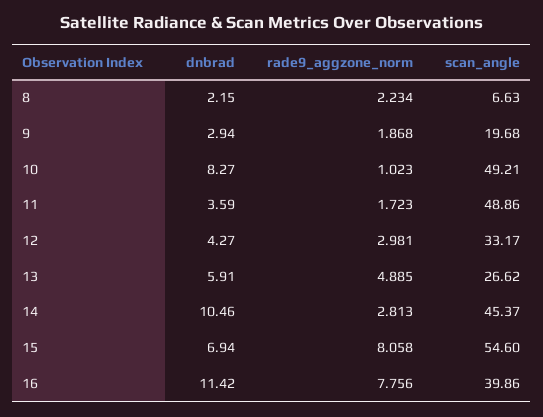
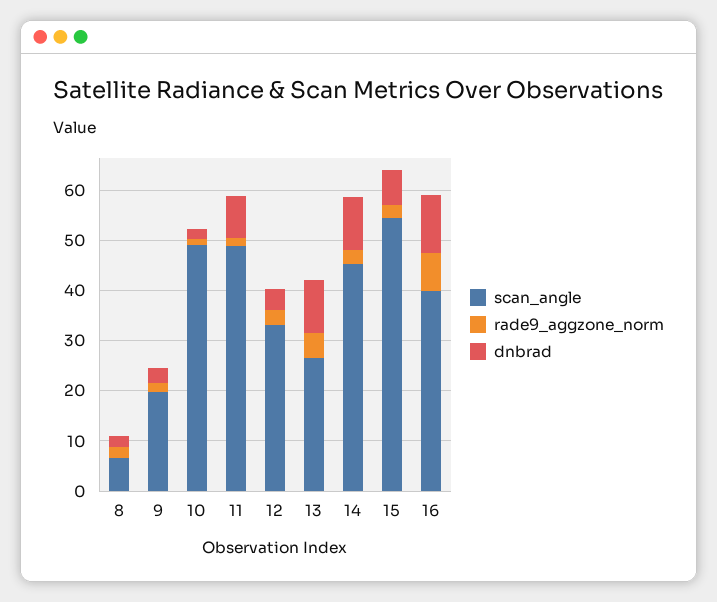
dnbrad, 10: 8.27 -> 2
dnbrad, 11: 3.59 -> 8
dnbrad, 13: 5.91 -> 10
rade9_aggzone_norm, 15: 8.058 -> 2

